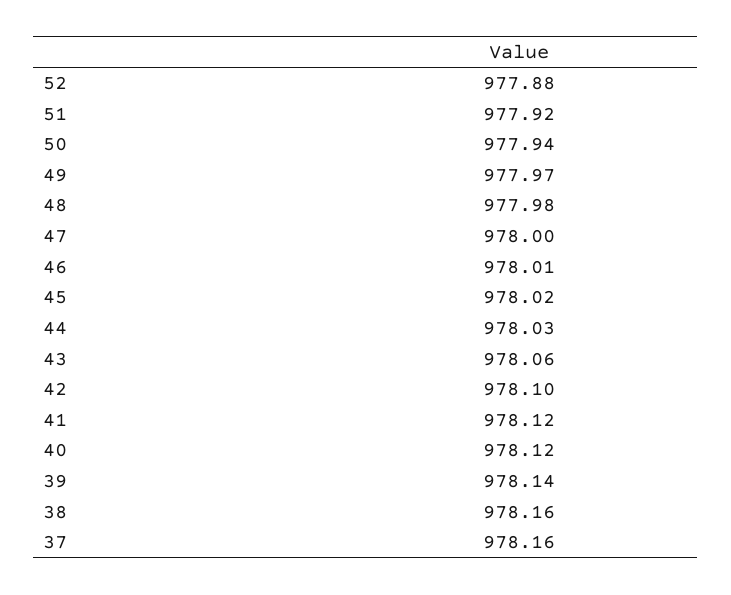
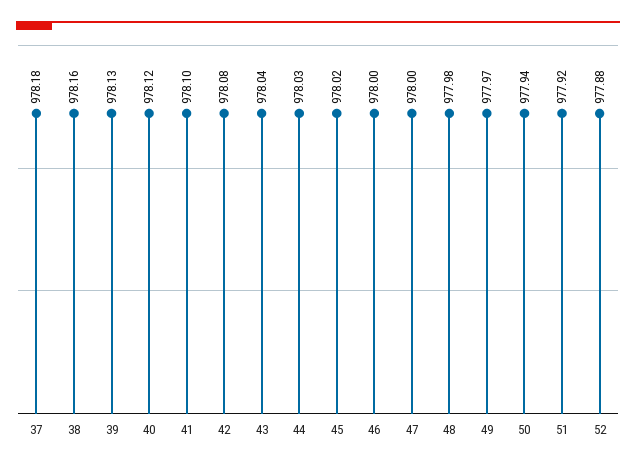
46: 978.01 -> 978
43: 978.06 -> 978.04
42: 978.1 -> 978.08
41: 978.12 -> 978.1
39: 978.14 -> 978.13
37: 978.16 -> 978.18

